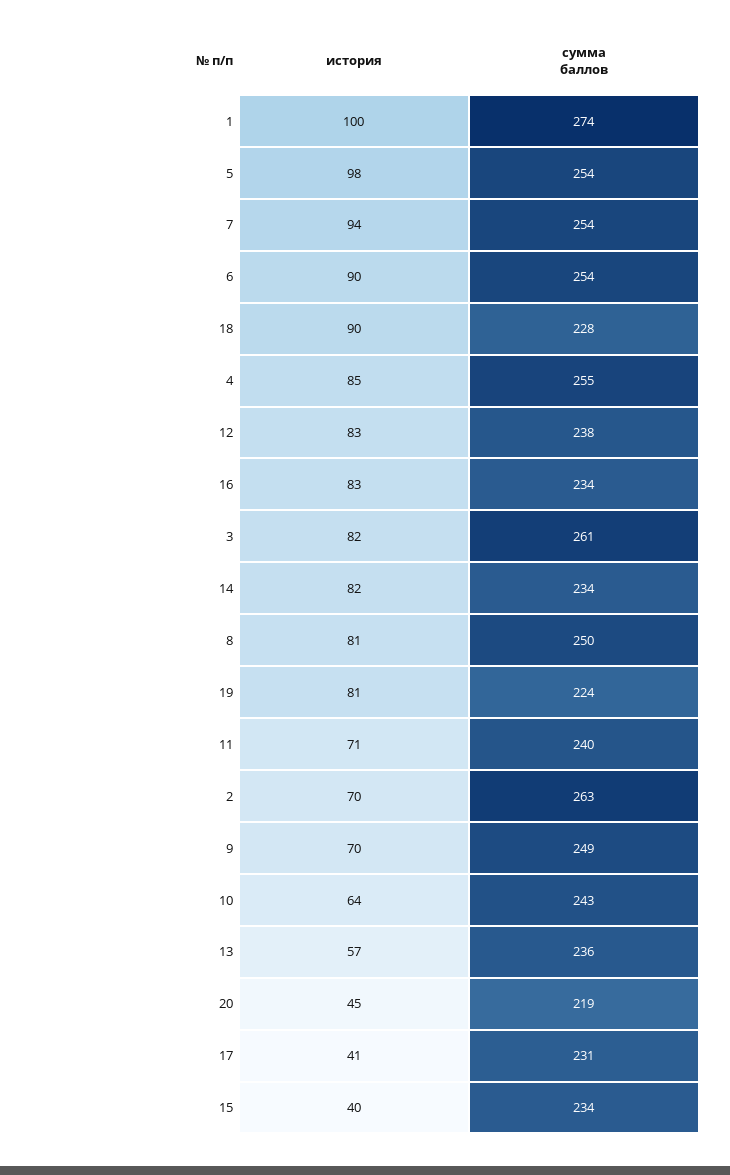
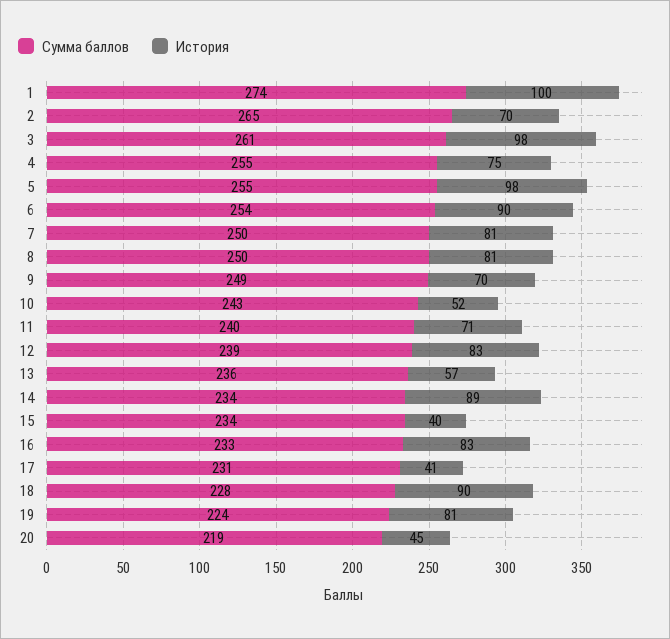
сумма баллов, 5: 254 -> 255
история, 7: 94 -> 81
сумма баллов, 7: 254 -> 250
история, 4: 85 -> 75
сумма баллов, 12: 238 -> 239
сумма баллов, 16: 234 -> 233
история, 3: 82 -> 98
история, 14: 82 -> 89
сумма баллов, 2: 263 -> 265
история, 10: 64 -> 52

